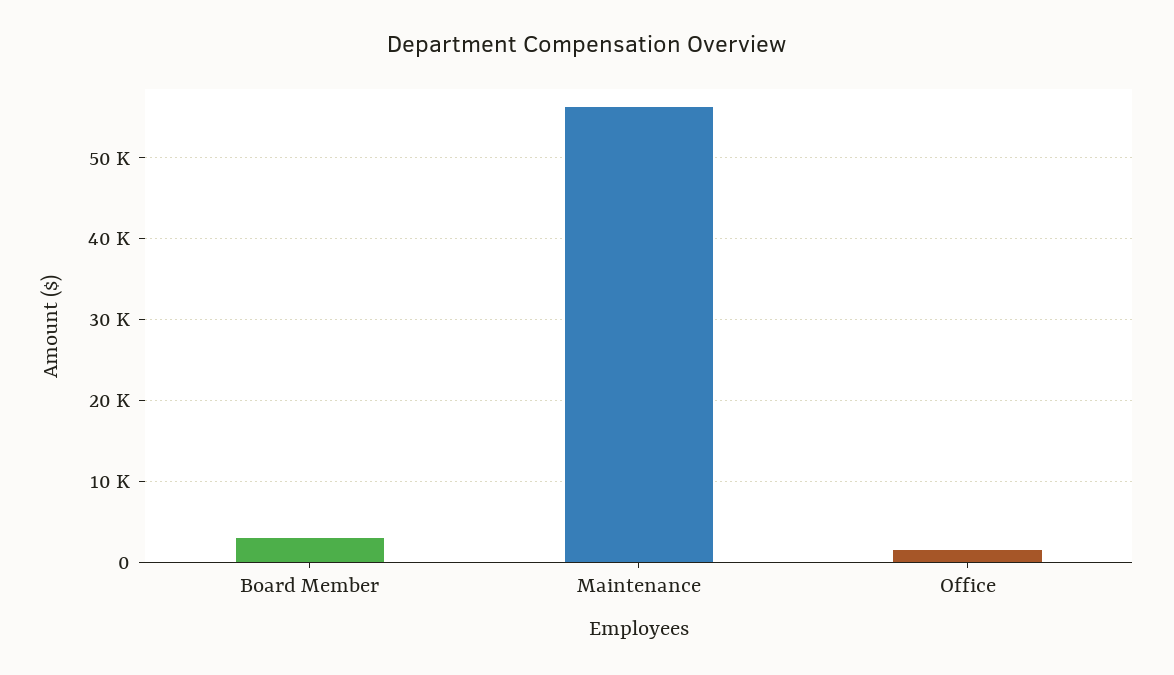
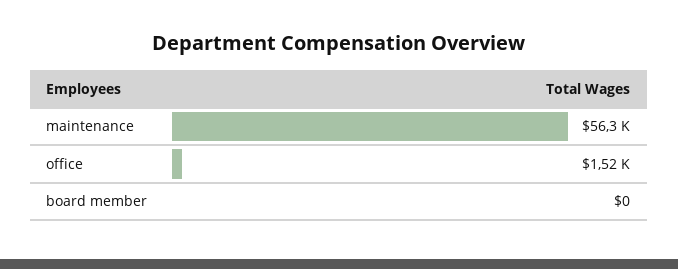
Board Member: 3000 -> 0

